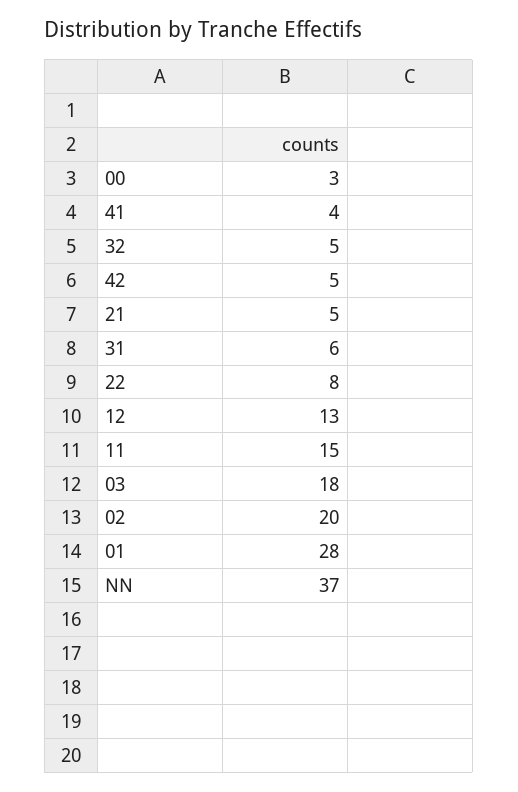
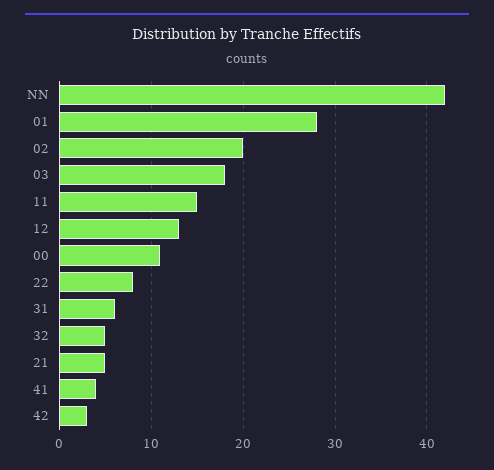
00: 3 -> 11
42: 5 -> 3
NN: 37 -> 42

